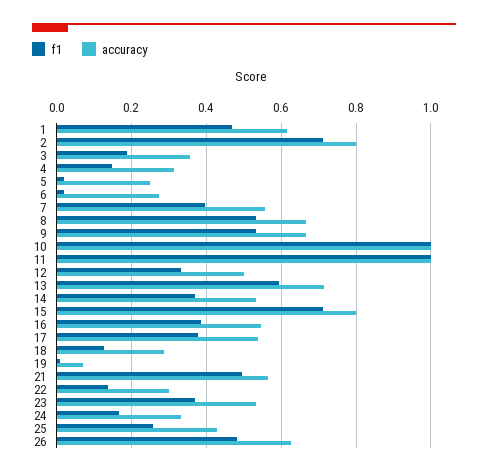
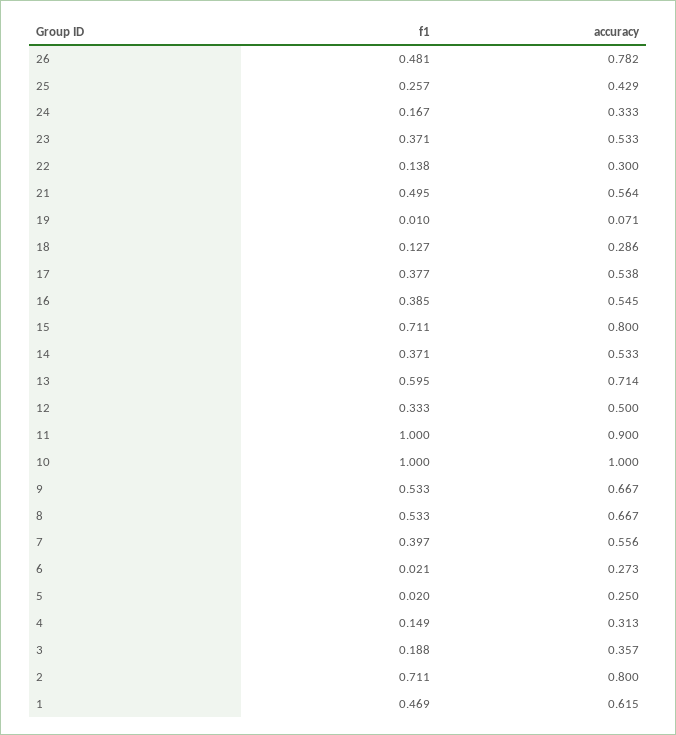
accuracy, 11: 1 -> 0.9
accuracy, 26: 0.62 -> 0.782

